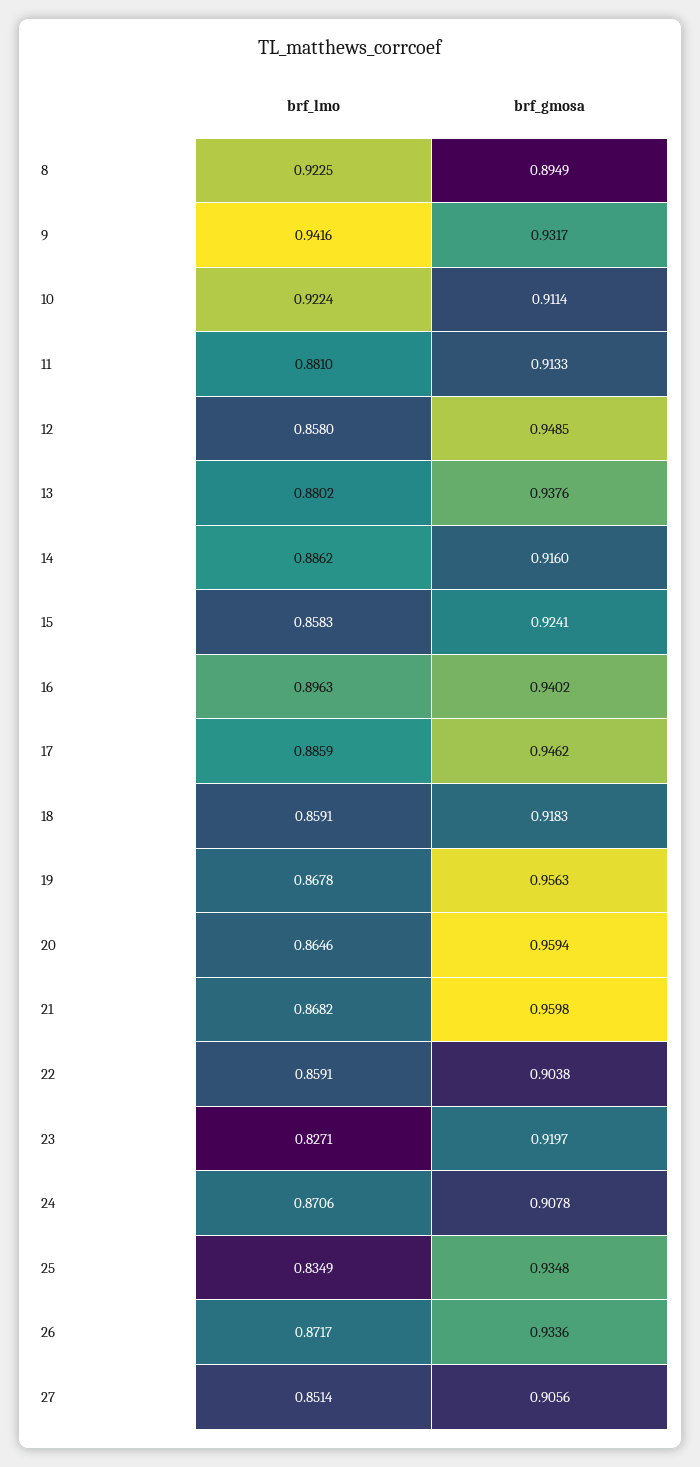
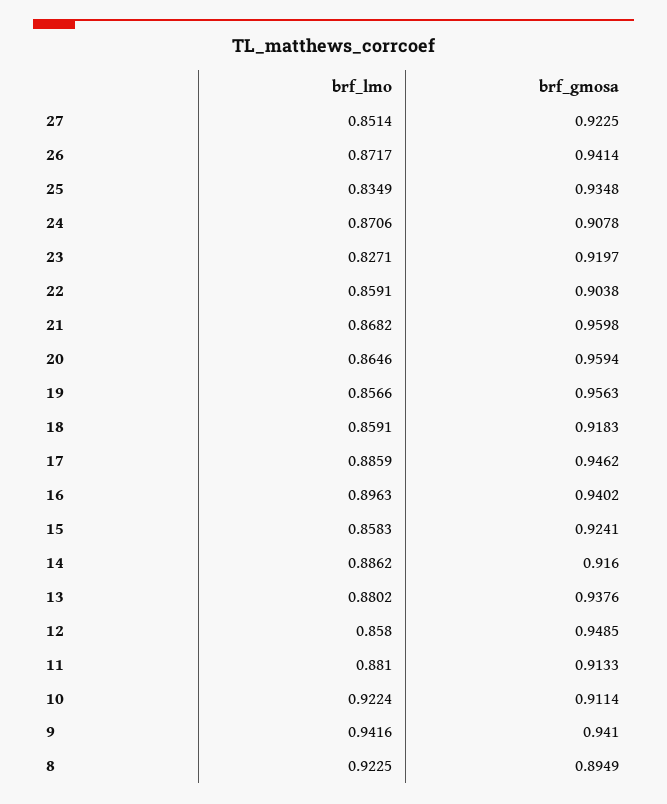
brf_gmosa, 9: 0.9317 -> 0.941
brf_lmo, 19: 0.8678 -> 0.8566
brf_gmosa, 26: 0.9336 -> 0.9414
brf_gmosa, 27: 0.9056 -> 0.9225

